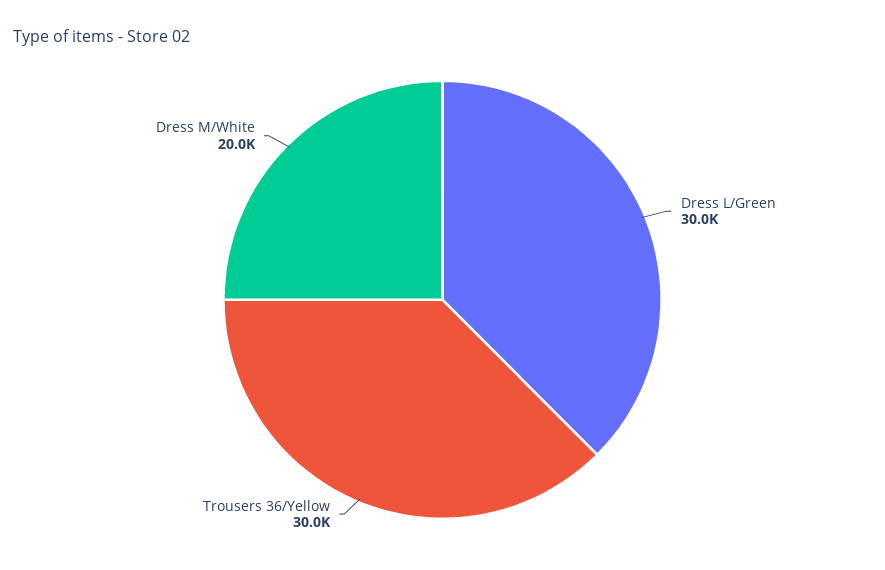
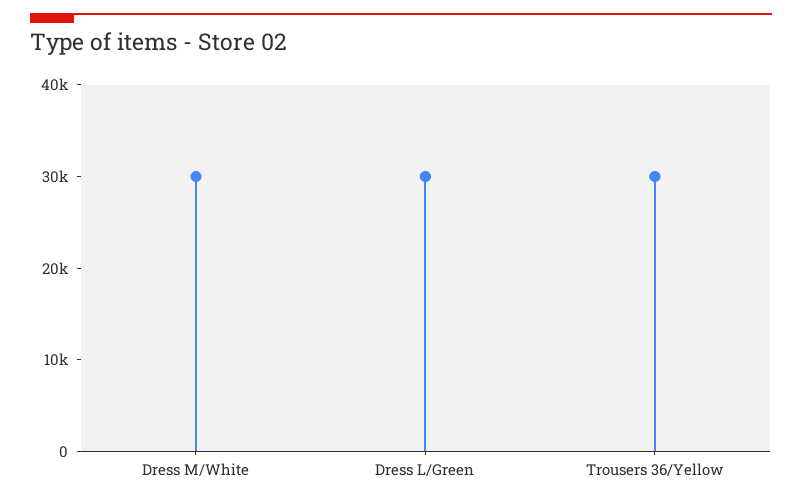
Dress M/White: 20000 -> 30000

